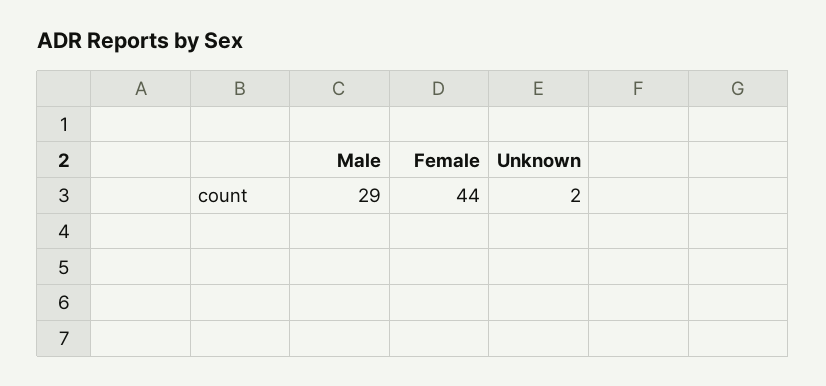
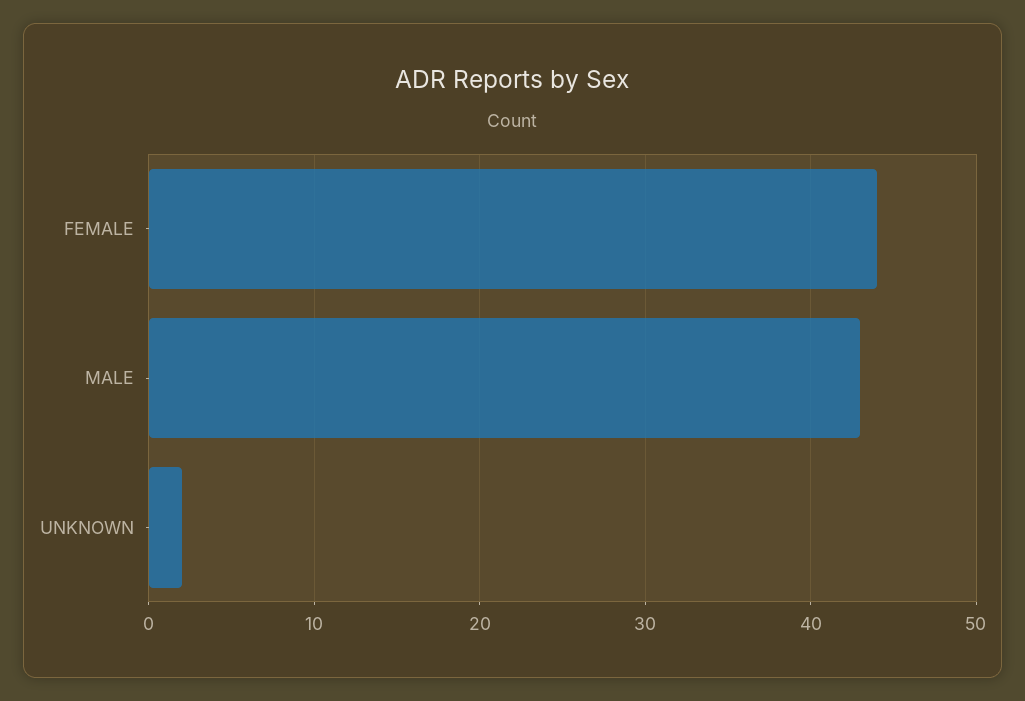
Male: 29 -> 43

